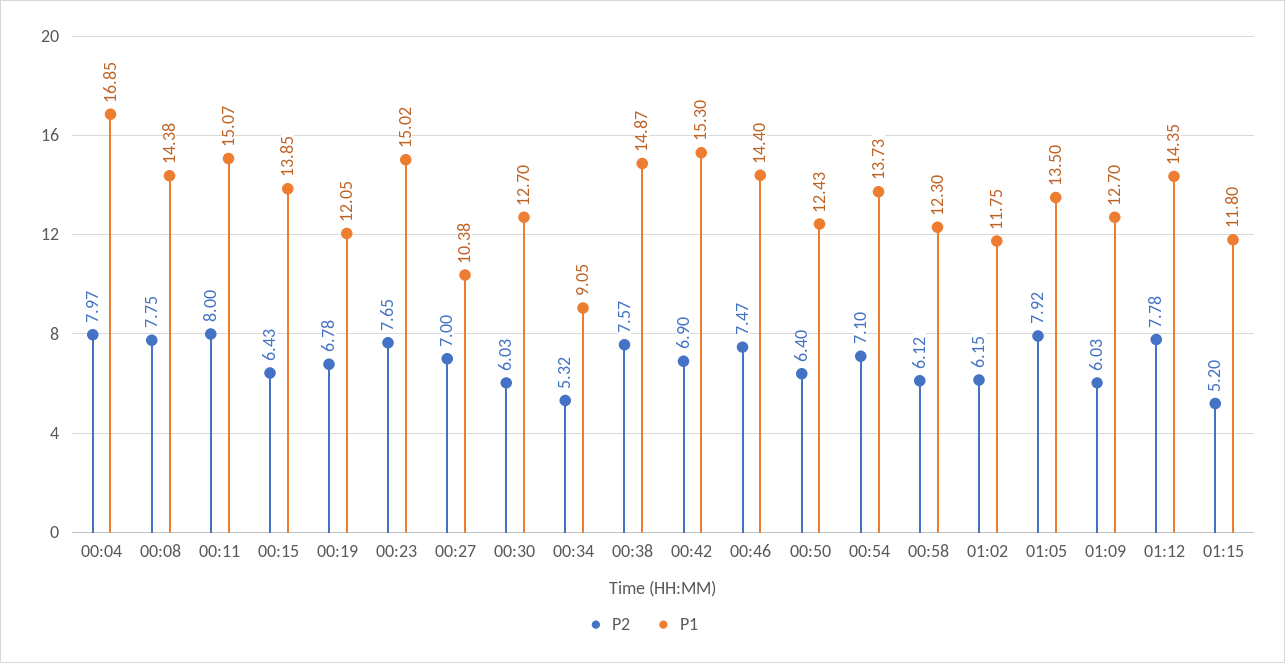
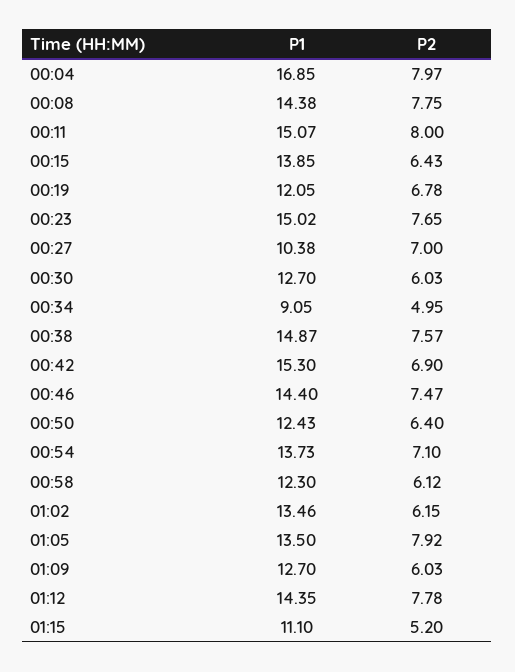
P2, 00:34: 5.32 -> 4.95
P1, 01:02: 11.75 -> 13.46
P1, 01:15: 11.8 -> 11.1

